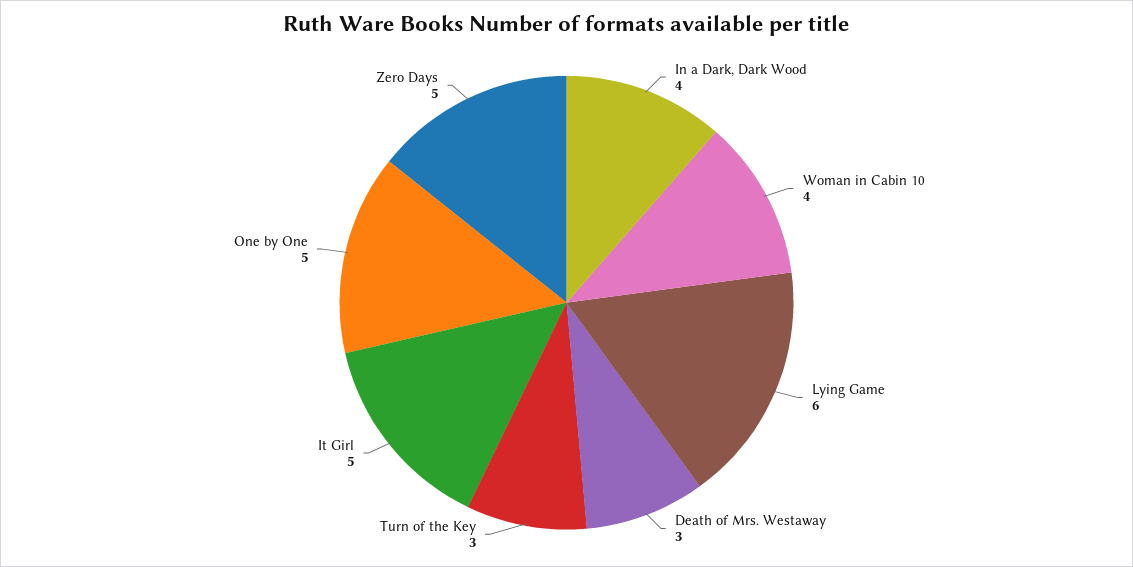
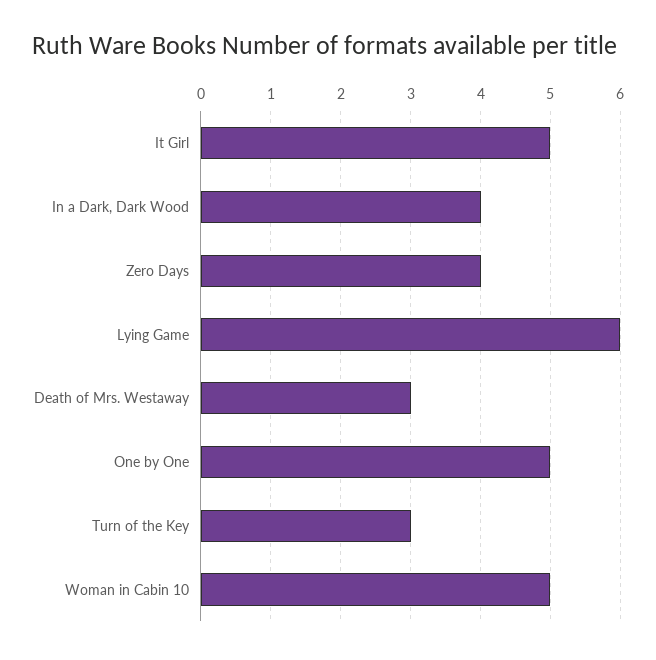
Woman in Cabin 10: 4 -> 5
Zero Days: 5 -> 4

